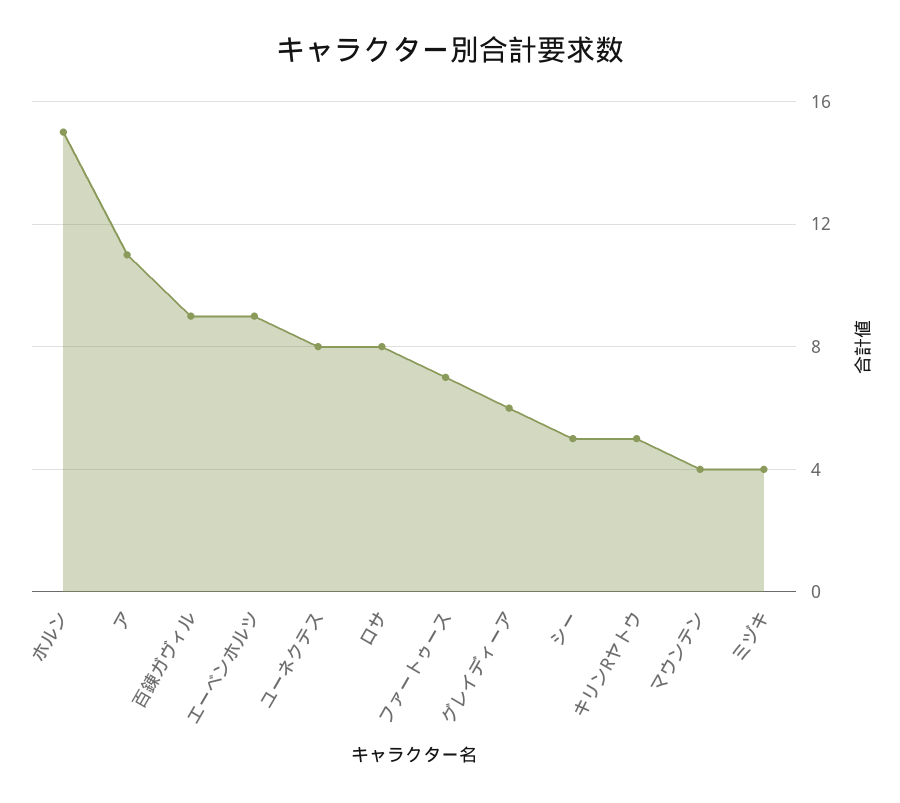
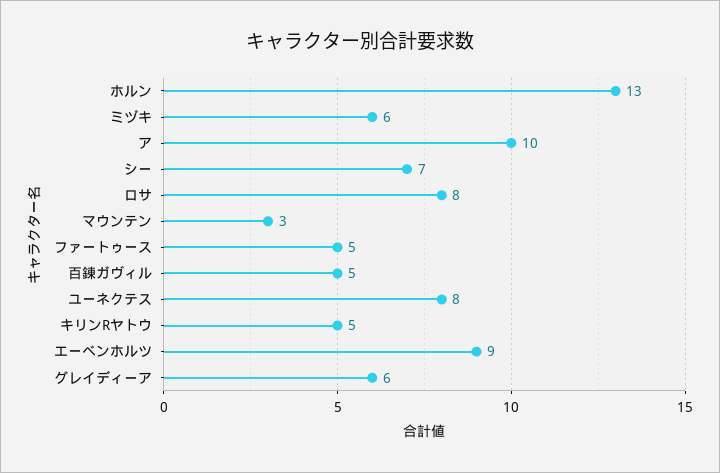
ホルン: 15 -> 13
ア: 11 -> 10
百錬ガヴィル: 9 -> 5
ファートゥース: 7 -> 5
シー: 5 -> 7
マウンテン: 4 -> 3
ミヅキ: 4 -> 6

